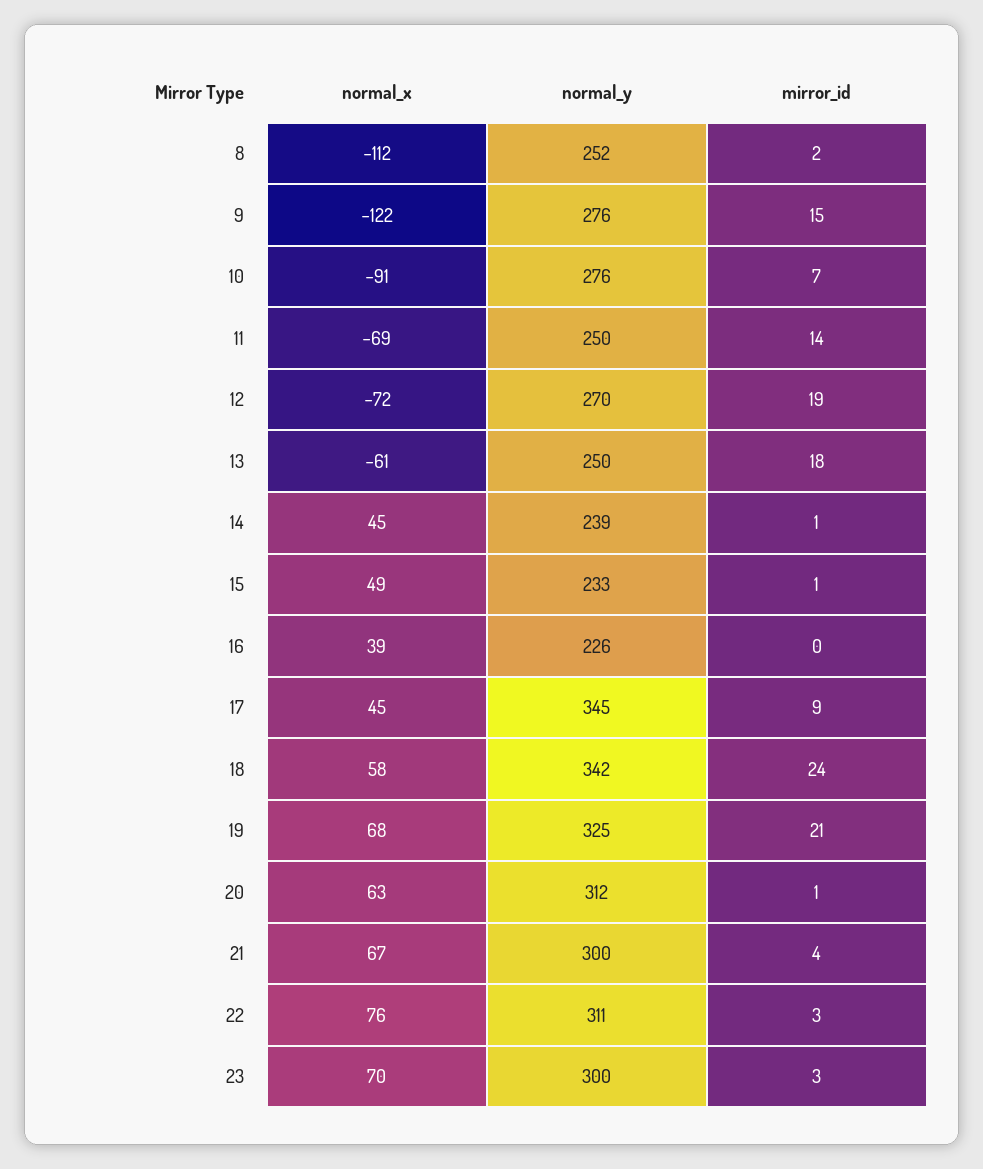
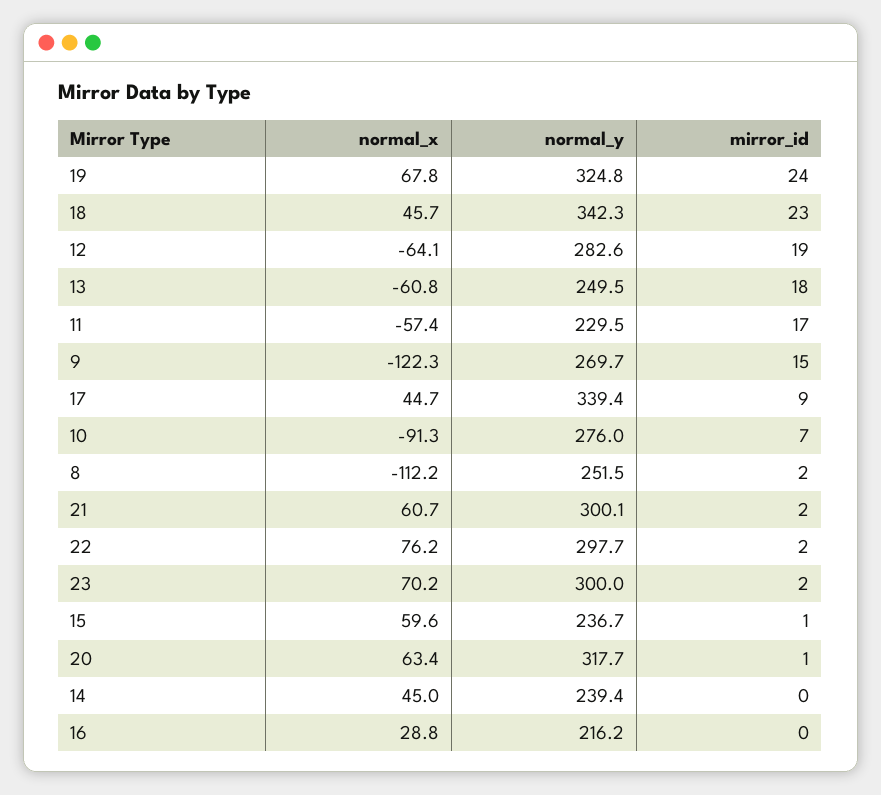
normal_y, 9: 276 -> 269.7
normal_x, 11: -69 -> -57.4
normal_y, 11: 250 -> 229.5
mirror_id, 11: 14 -> 17
normal_x, 12: -72 -> -64.1
normal_y, 12: 270 -> 282.6
mirror_id, 14: 1 -> 0
normal_x, 15: 49 -> 59.6
normal_y, 15: 233 -> 236.7
normal_x, 16: 39 -> 28.8
normal_y, 16: 226 -> 216.2
normal_y, 17: 345 -> 339.4
normal_x, 18: 58 -> 45.7
mirror_id, 18: 24 -> 23
mirror_id, 19: 21 -> 24
normal_y, 20: 312 -> 317.7
normal_x, 21: 67 -> 60.7
mirror_id, 21: 4 -> 2
normal_y, 22: 311 -> 297.7
mirror_id, 22: 3 -> 2
mirror_id, 23: 3 -> 2

